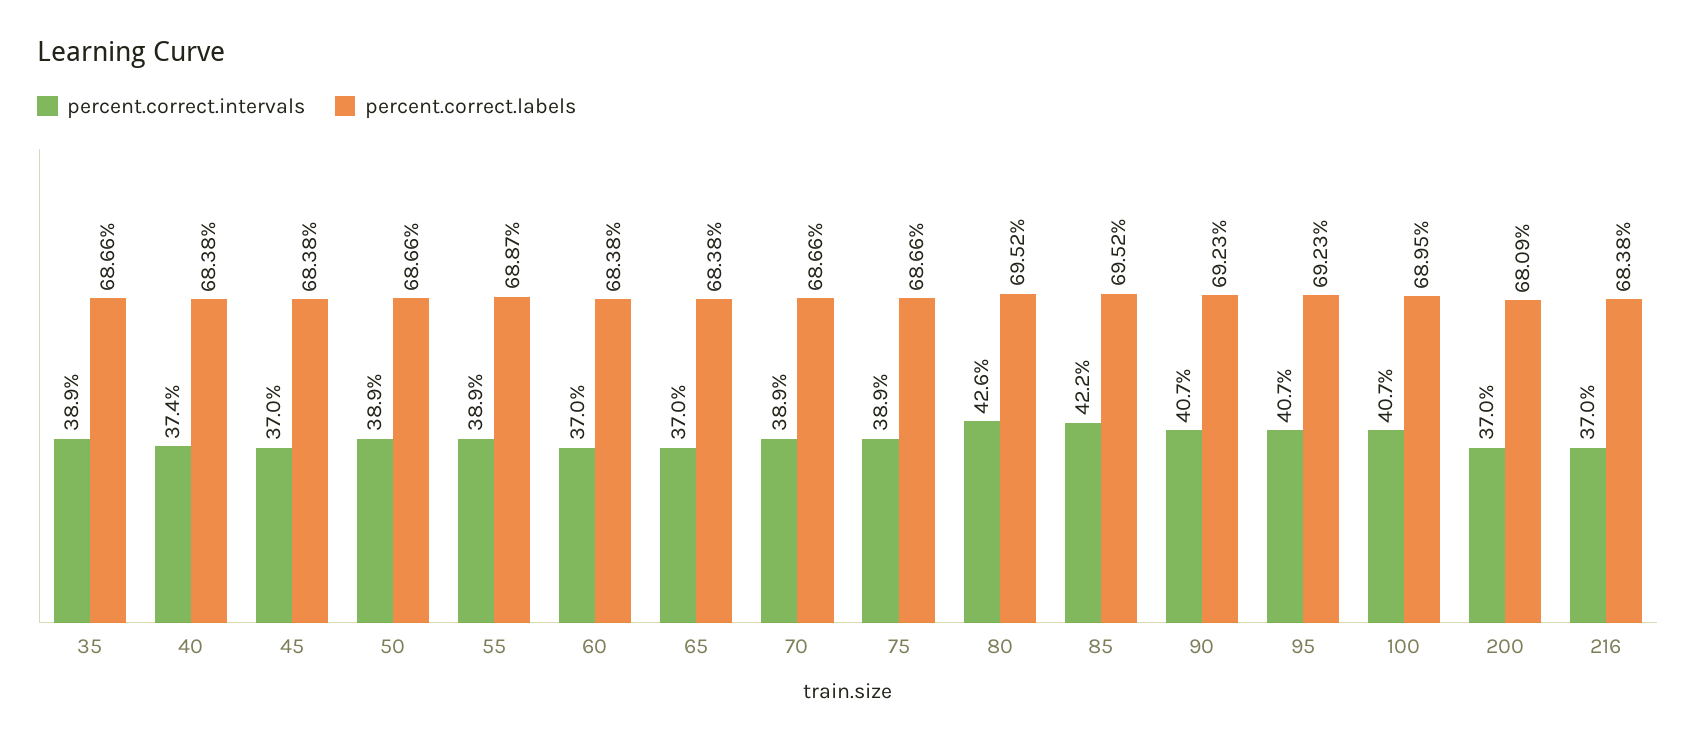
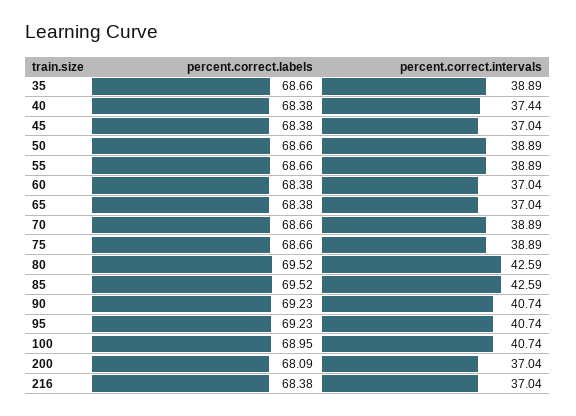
percent.correct.labels, 55: 68.87 -> 68.66
percent.correct.intervals, 85: 42.2 -> 42.59

